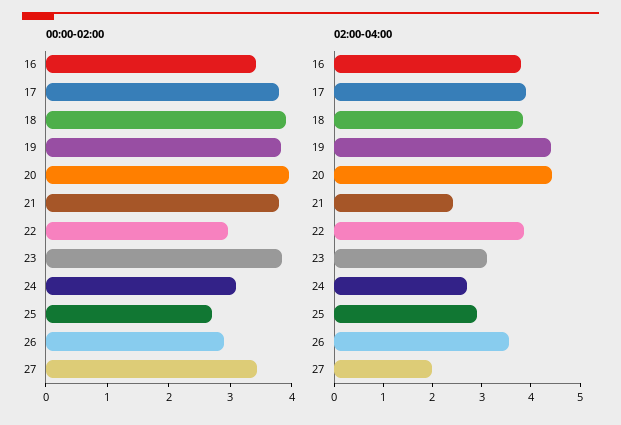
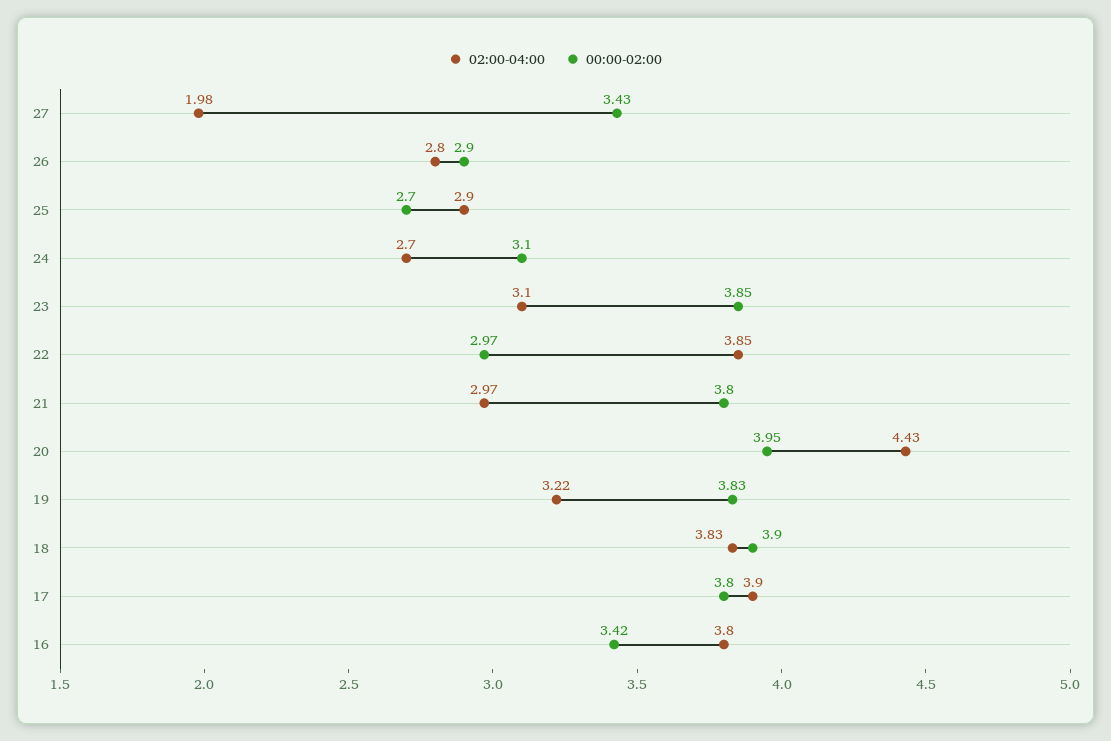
02:00-04:00, 19: 4.4 -> 3.22
02:00-04:00, 21: 2.4 -> 2.97
02:00-04:00, 26: 3.6 -> 2.8

